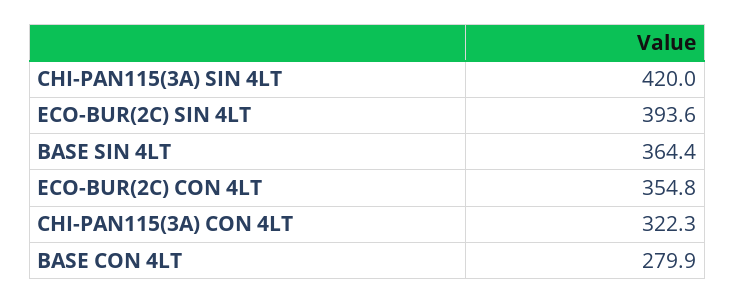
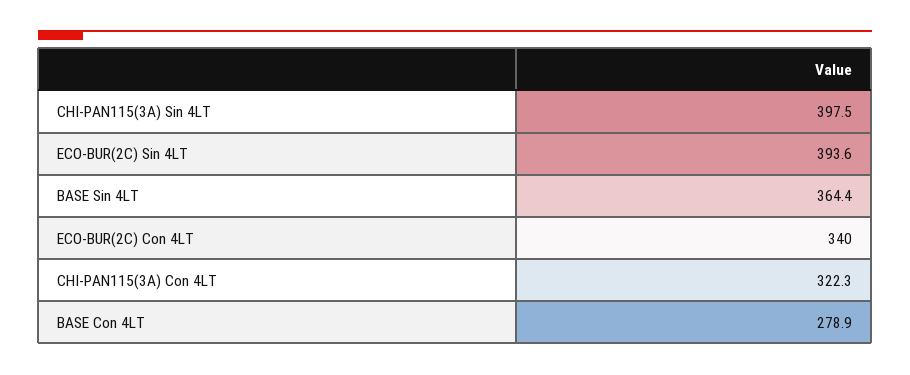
CHI-PAN115(3A) SIN 4LT: 420 -> 397.5
ECO-BUR(2C) CON 4LT: 354.8 -> 340
BASE CON 4LT: 279.9 -> 278.9

